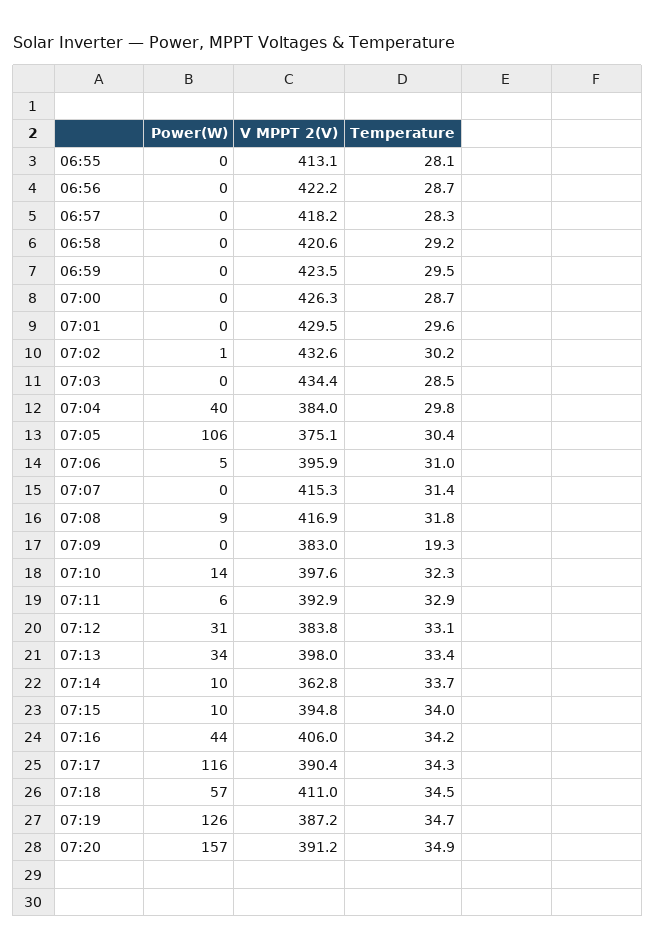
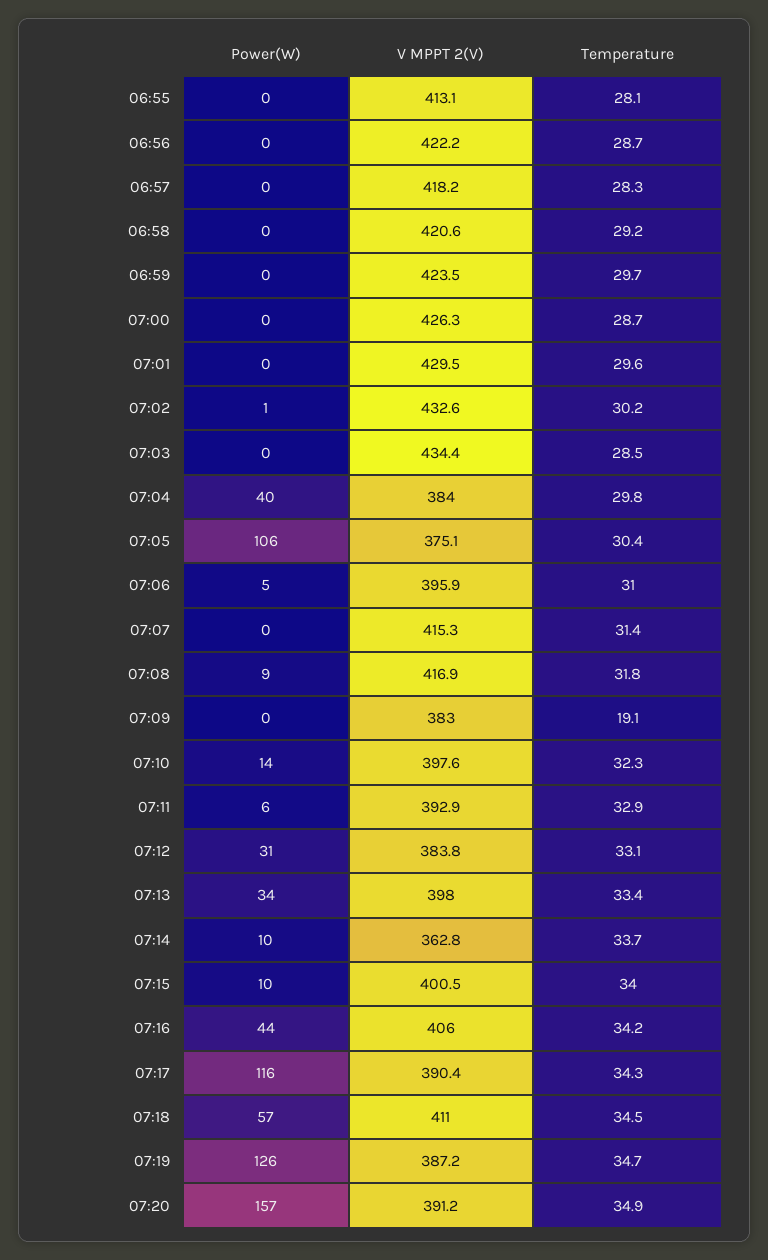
Temperature, 06:59: 29.5 -> 29.7
Temperature, 07:09: 19.3 -> 19.1
V MPPT 2(V), 07:15: 394.8 -> 400.5

